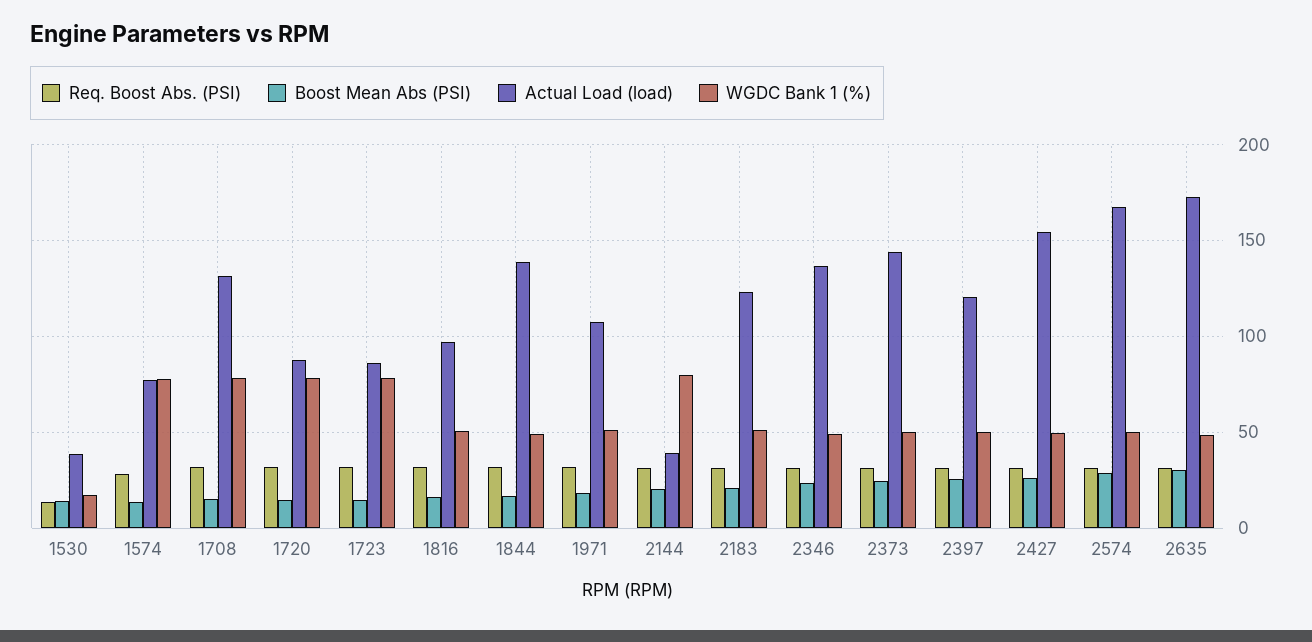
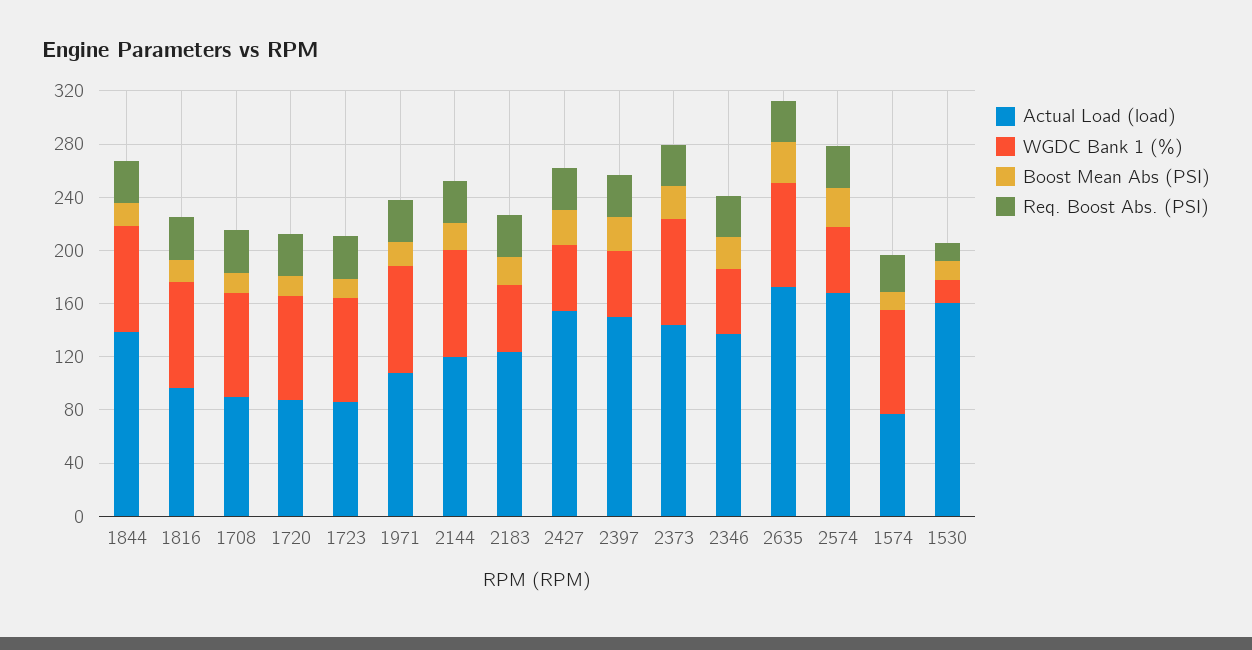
Actual Load (load), 1530: 40 -> 160
Actual Load (load), 1708: 130 -> 90
WGDC Bank 1 (%), 1816: 50 -> 80
WGDC Bank 1 (%), 1844: 50 -> 80
WGDC Bank 1 (%), 1971: 50 -> 80
Actual Load (load), 2144: 40 -> 120
WGDC Bank 1 (%), 2373: 50 -> 80
Actual Load (load), 2397: 120 -> 150
WGDC Bank 1 (%), 2635: 50 -> 80

